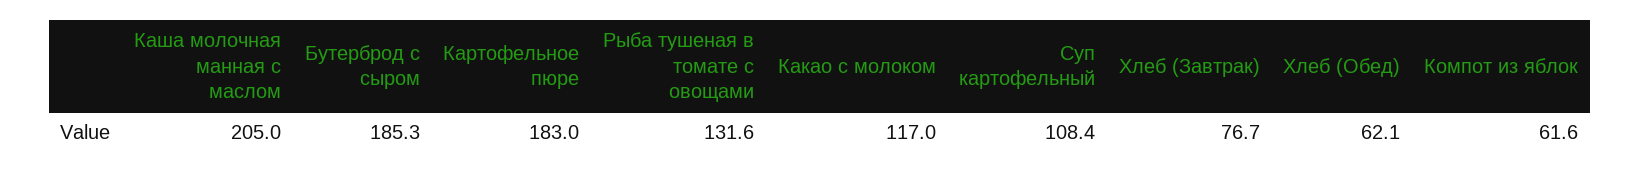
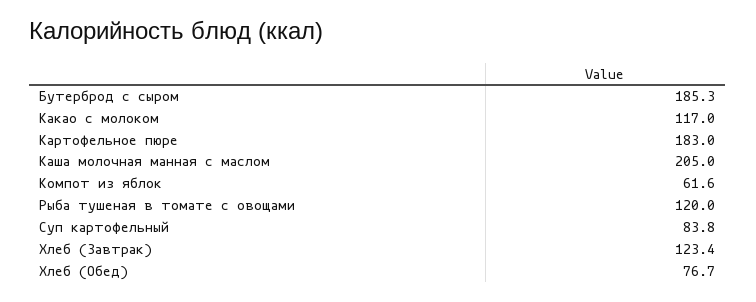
Рыба тушеная в томате с овощами: 131.6 -> 120
Суп картофельный: 108.4 -> 83.8
Хлеб (Завтрак): 76.7 -> 123.4
Хлеб (Обед): 62.1 -> 76.7

